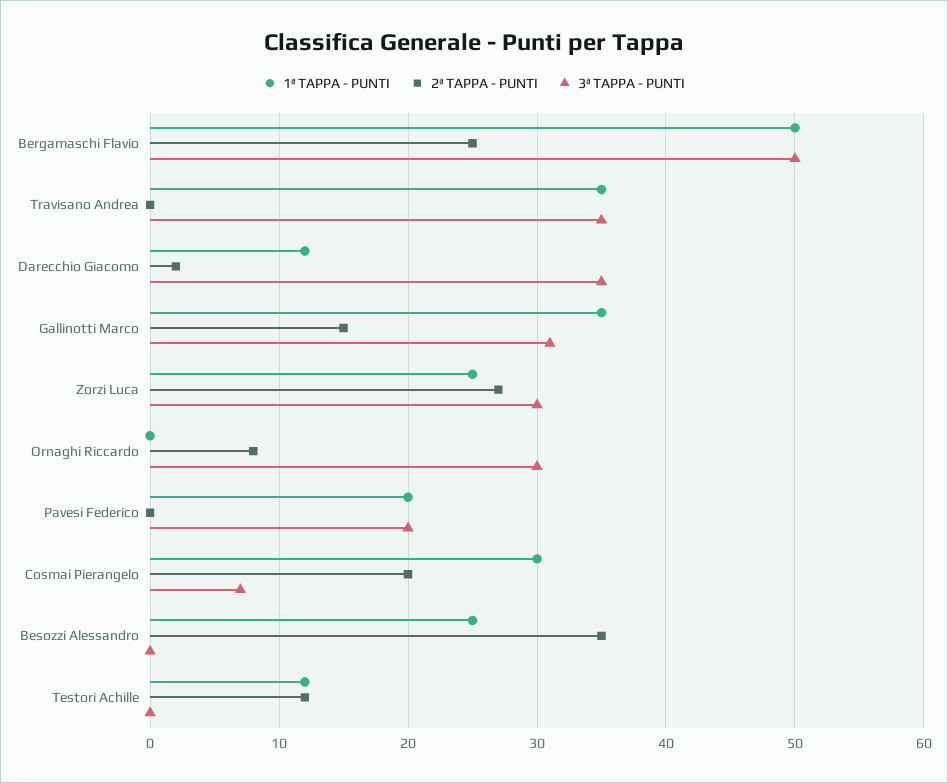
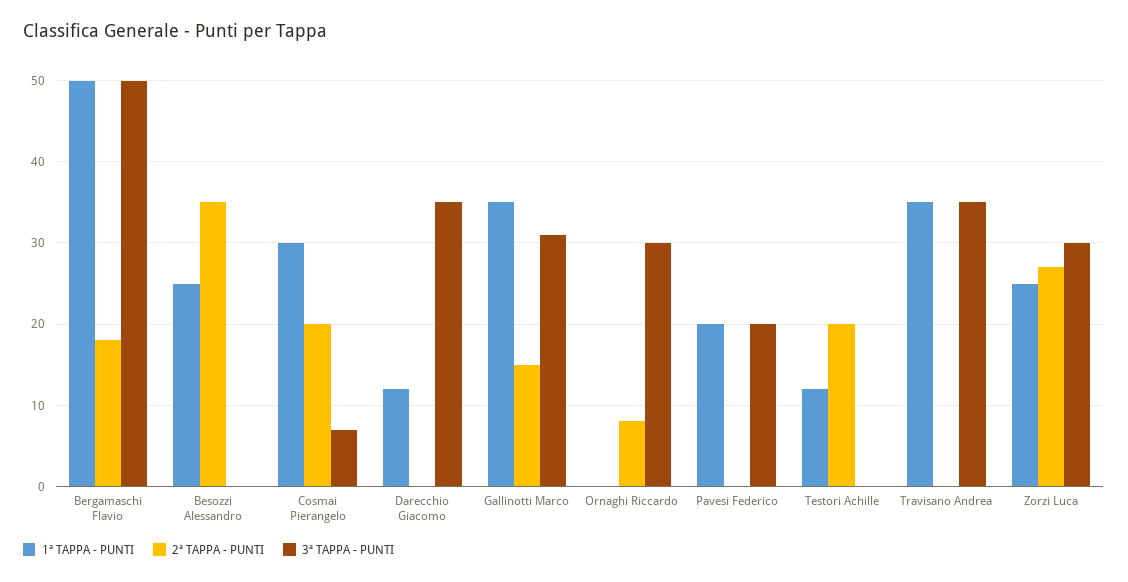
2ª TAPPA - PUNTI, Bergamaschi Flavio: 25 -> 18
2ª TAPPA - PUNTI, Darecchio Giacomo: 2 -> 0
2ª TAPPA - PUNTI, Testori Achille: 12 -> 20

